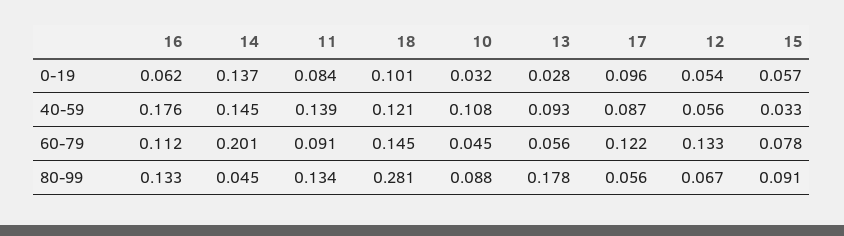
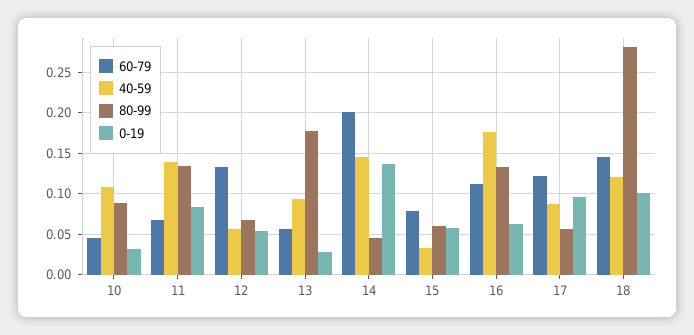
60-79, 11: 0.091 -> 0.07
80-99, 15: 0.091 -> 0.06

